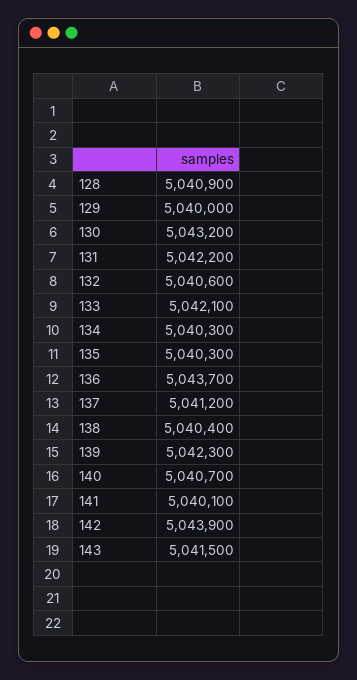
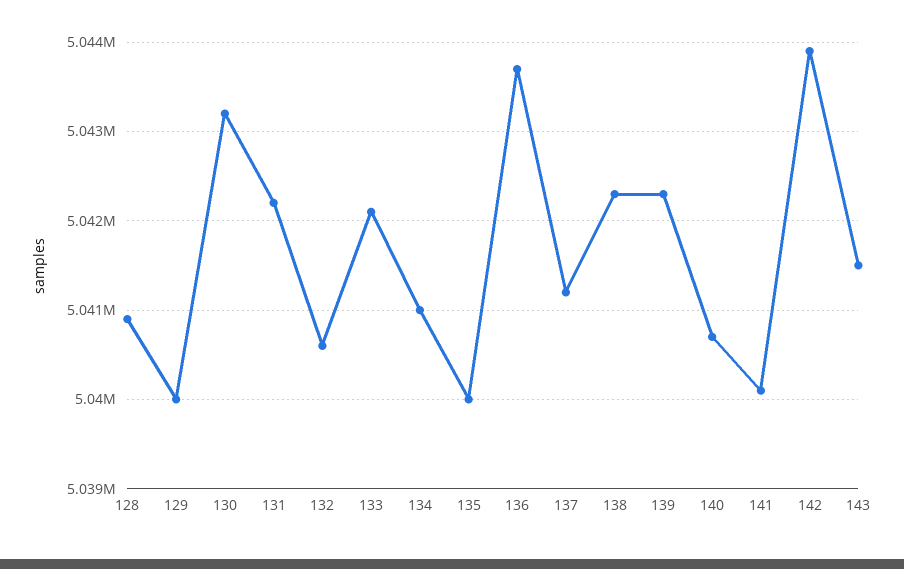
134: 5040300 -> 5041000
135: 5040300 -> 5040000
138: 5040400 -> 5042300

